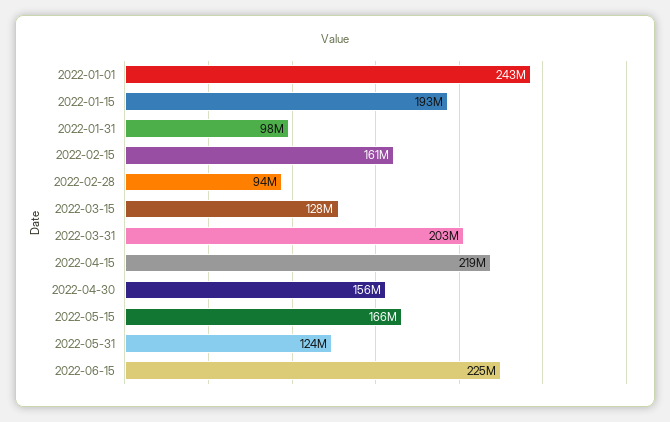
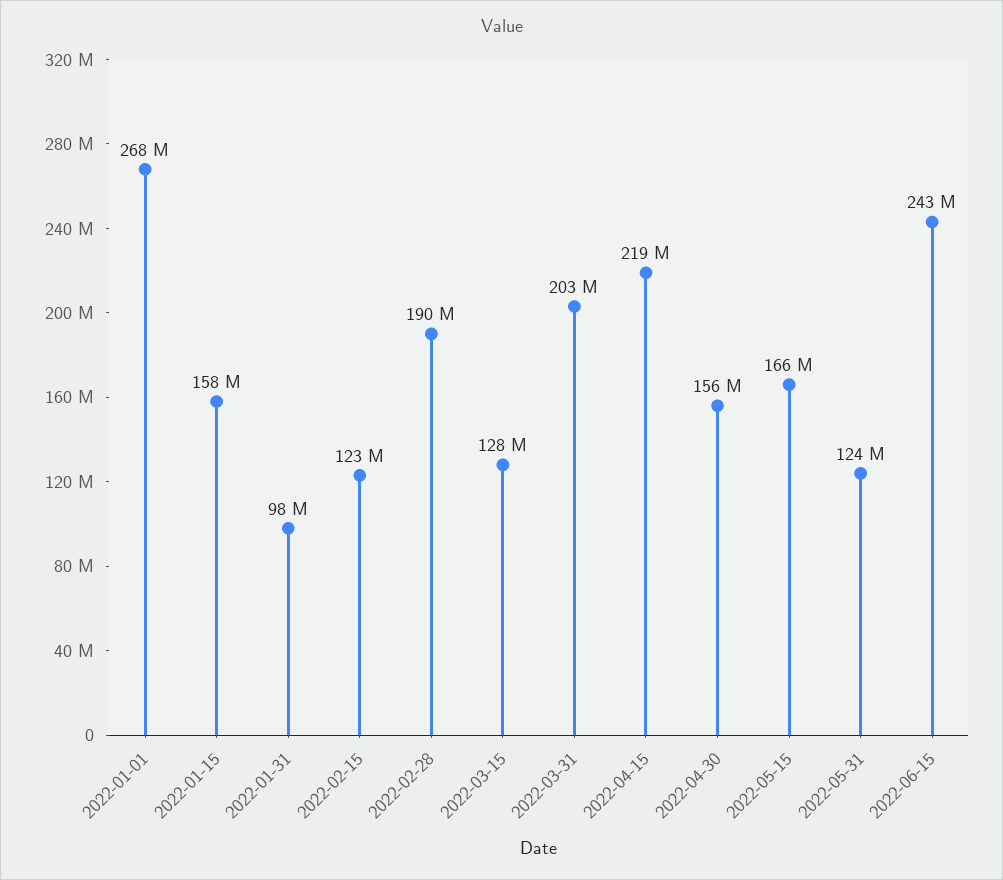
2022-01-01: 243000000 -> 268000000
2022-01-15: 193000000 -> 158000000
2022-02-15: 161000000 -> 123000000
2022-02-28: 94000000 -> 190000000
2022-06-15: 225000000 -> 243000000

